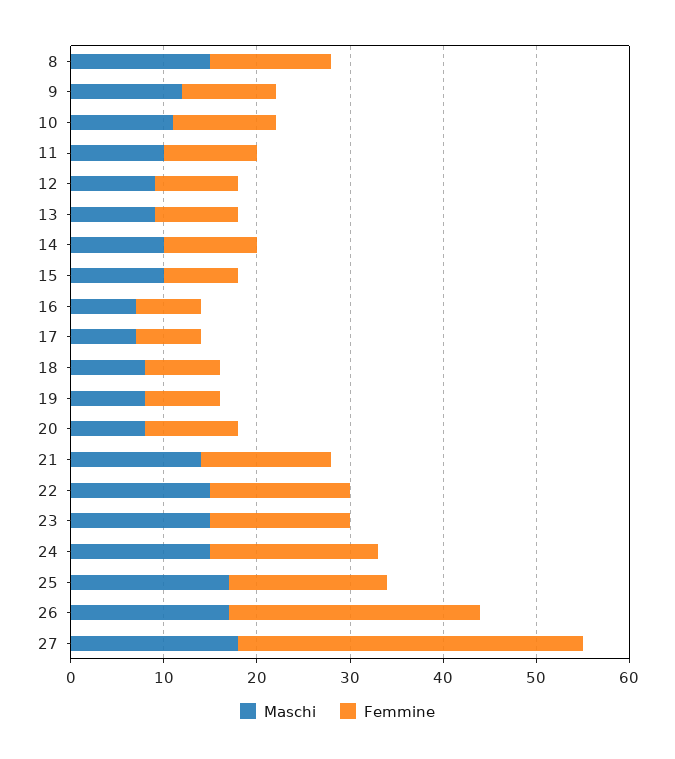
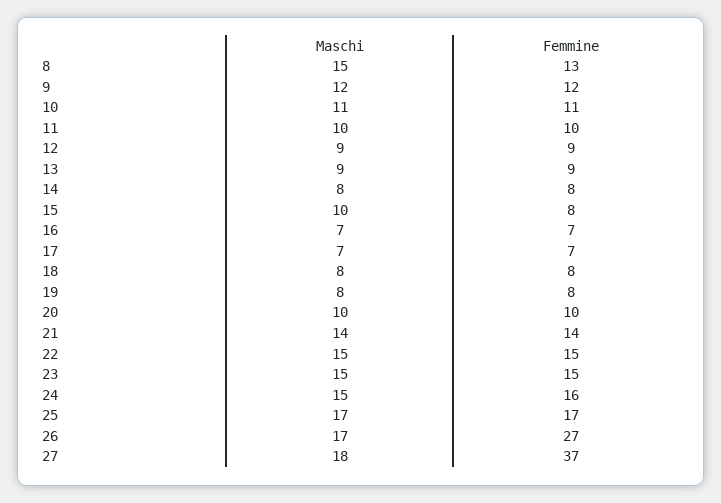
Femmine, 9: 10 -> 12
Maschi, 14: 10 -> 8
Femmine, 14: 10 -> 8
Maschi, 20: 8 -> 10
Femmine, 24: 18 -> 16

